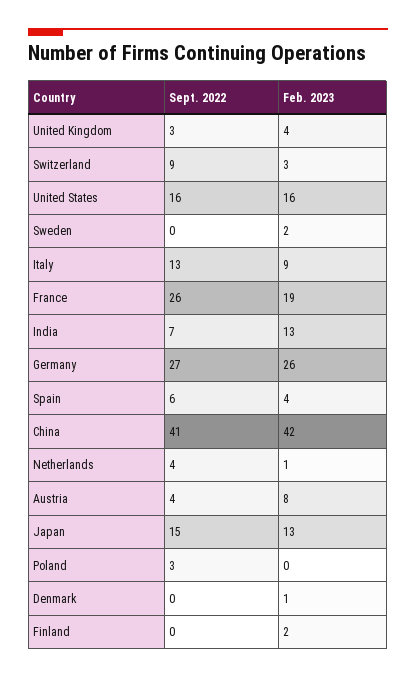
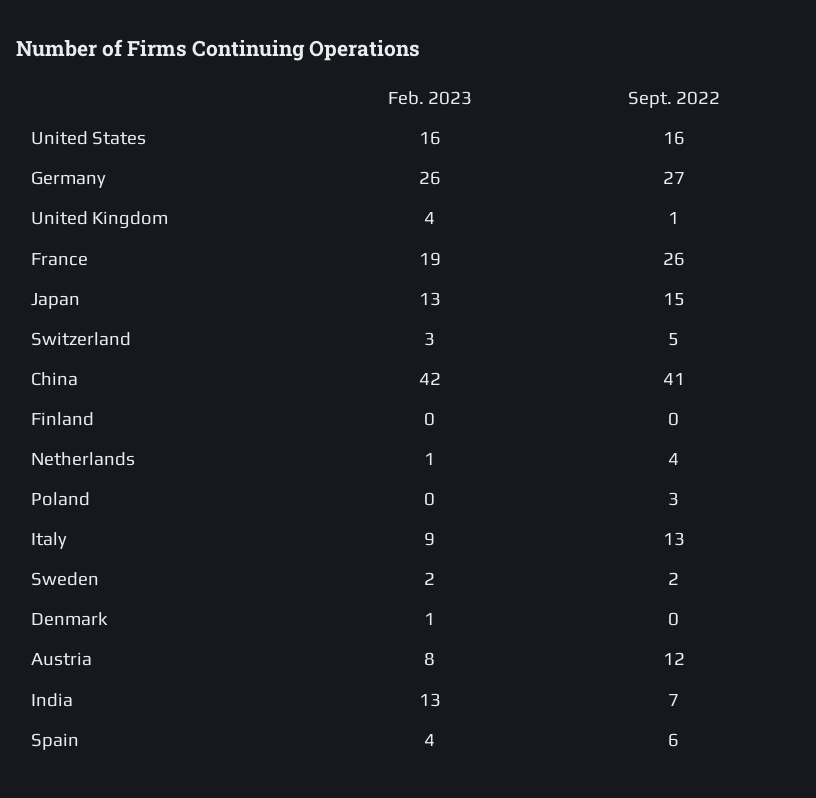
Sept. 2022, United Kingdom: 3 -> 1
Sept. 2022, Switzerland: 9 -> 5
Sept. 2022, Sweden: 0 -> 2
Sept. 2022, Austria: 4 -> 12
Feb. 2023, Finland: 2 -> 0

